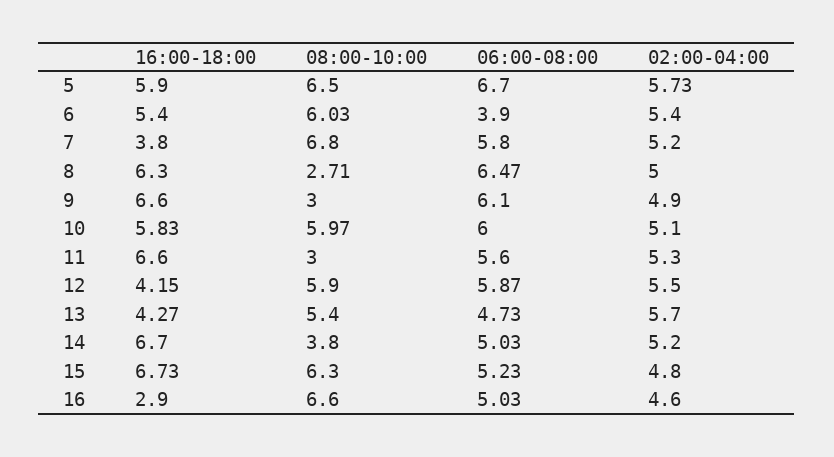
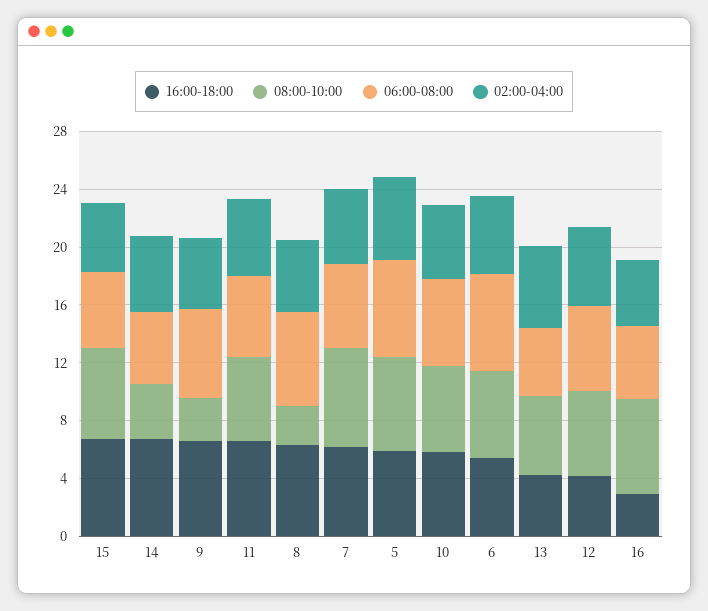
06:00-08:00, 6: 3.9 -> 7
16:00-18:00, 7: 3.8 -> 6
08:00-10:00, 11: 3 -> 6

